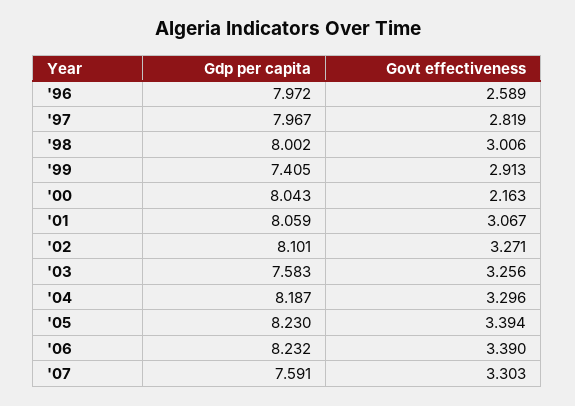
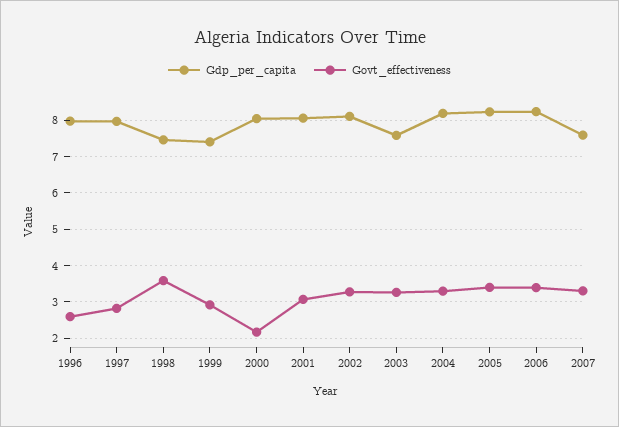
Gdp per capita, '98: 8.002 -> 7.4
Govt effectiveness, '98: 3.006 -> 3.6

